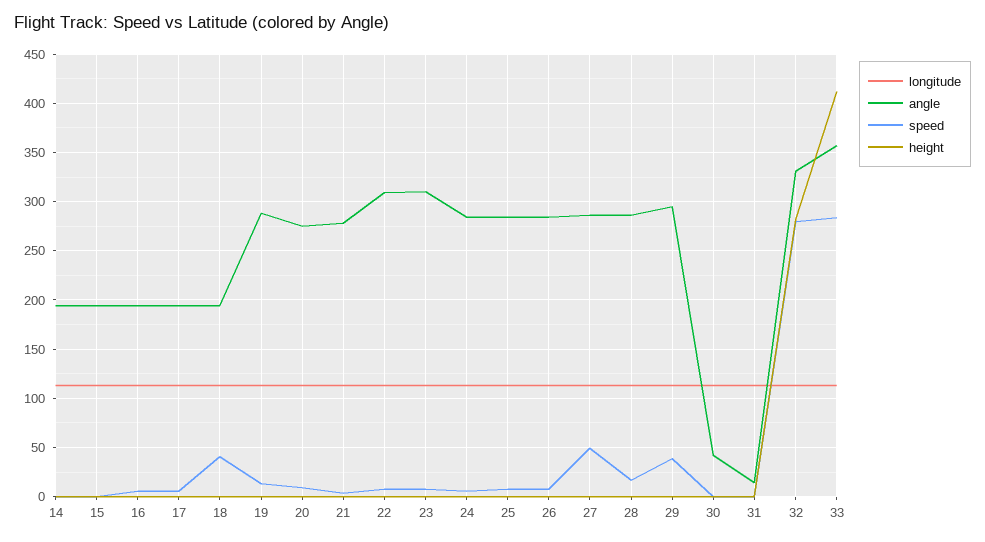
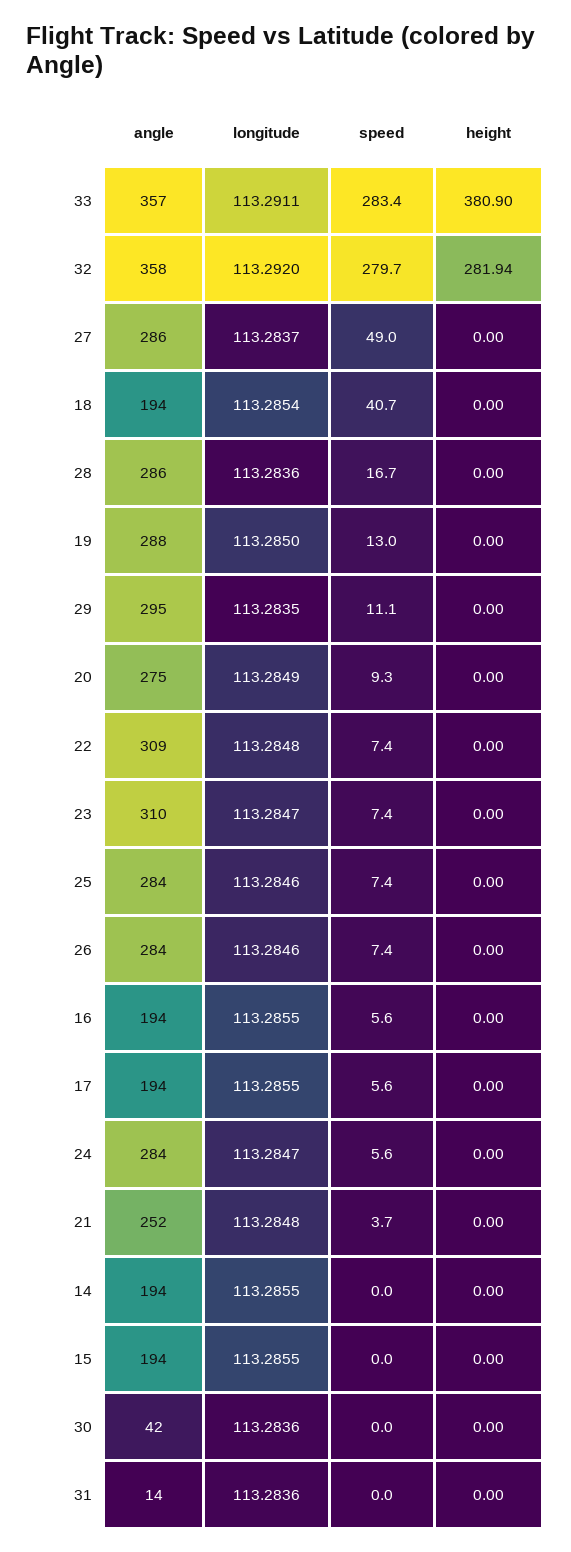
angle, 21: 280 -> 252
speed, 29: 40 -> 11.1
angle, 32: 330 -> 358
height, 33: 410 -> 380.9

